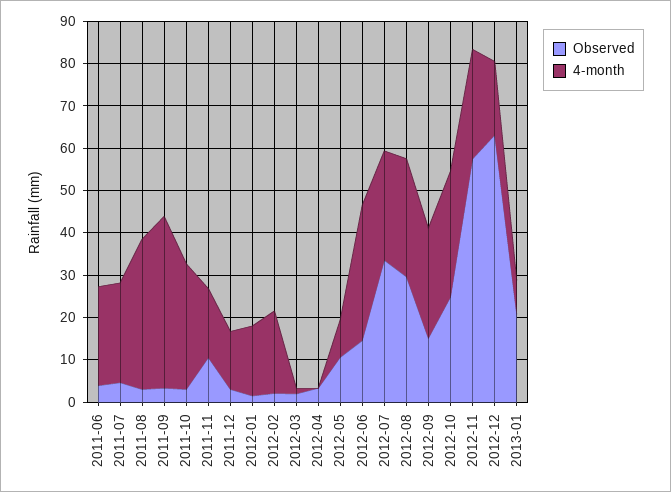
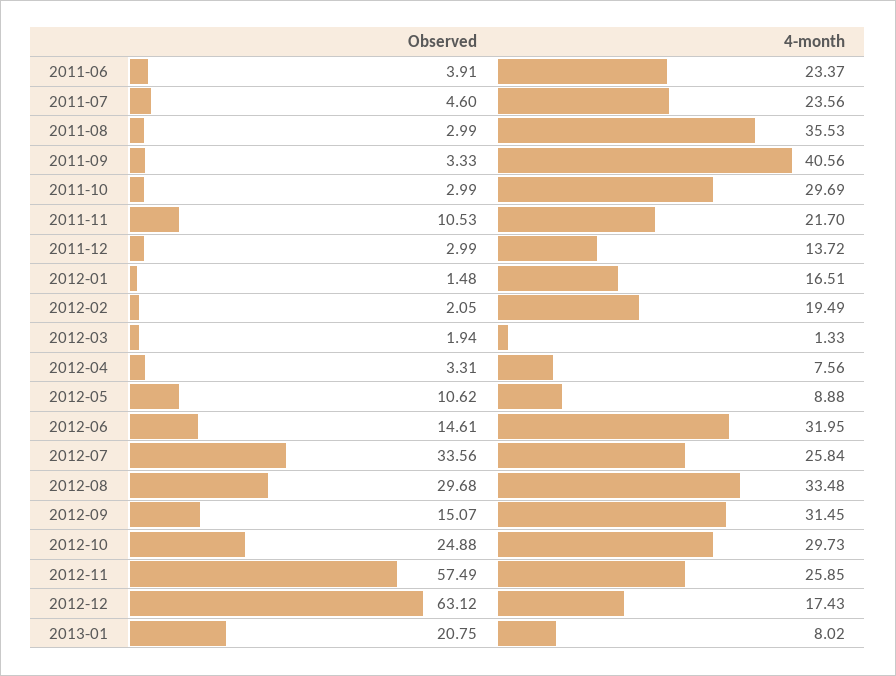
4-month, 2011-11: 16 -> 21.7
4-month, 2012-04: 0 -> 7.56
4-month, 2012-08: 28 -> 33.48
4-month, 2012-09: 26 -> 31.45

